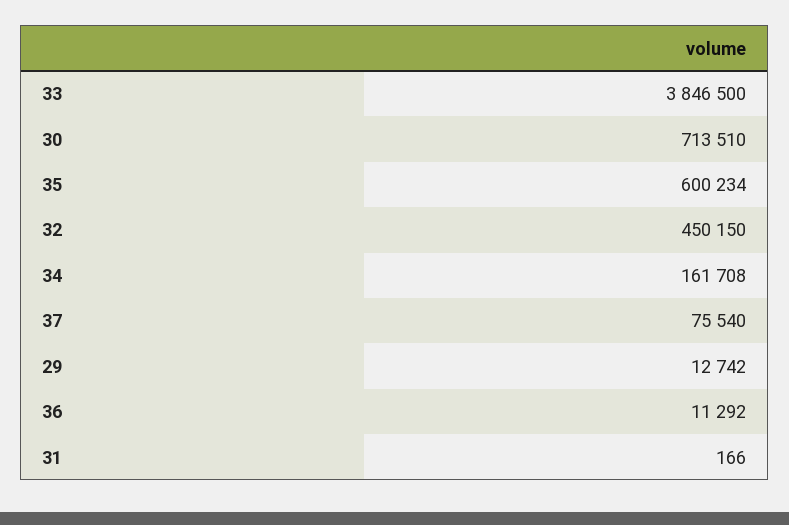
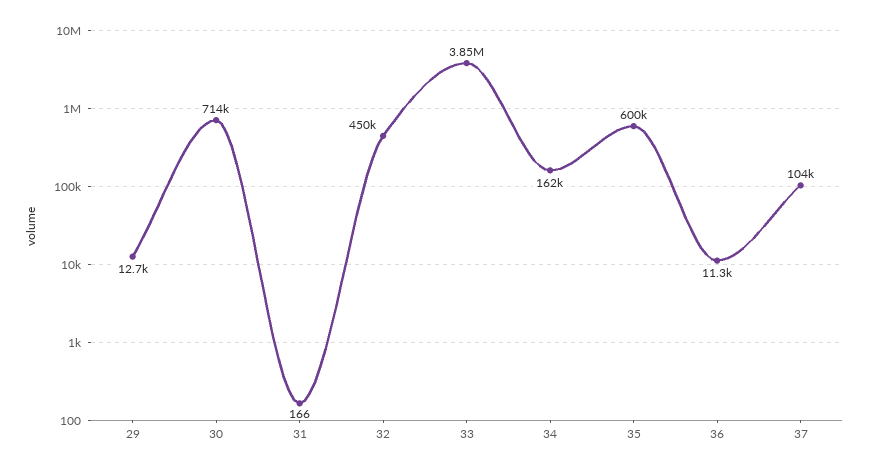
37: 75540 -> 104000

